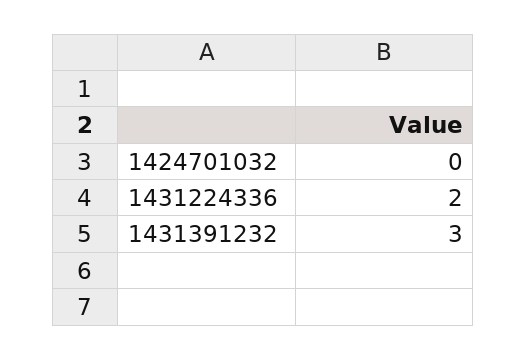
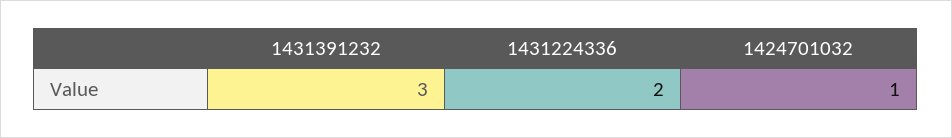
1424701032: 0 -> 1

